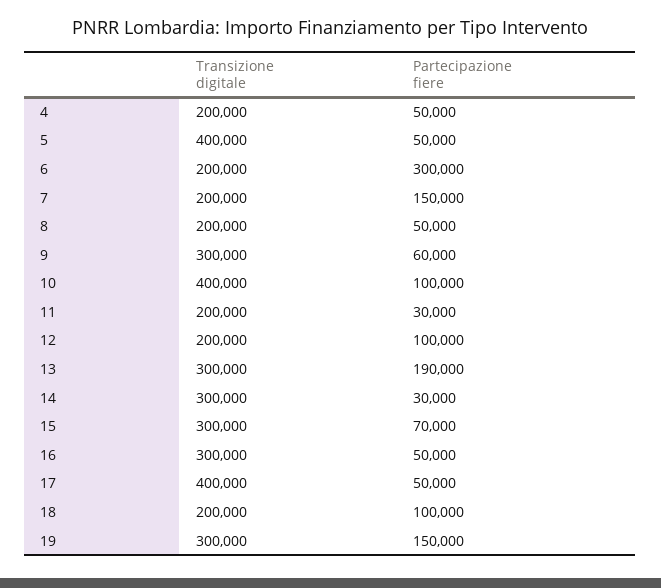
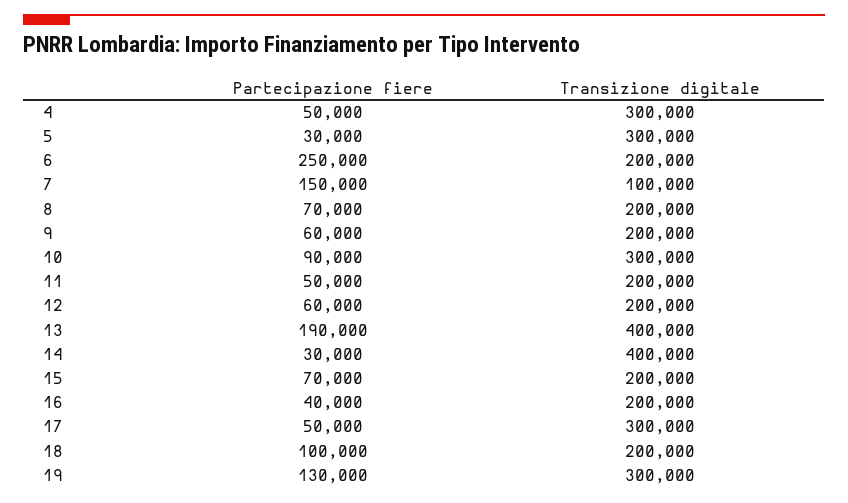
Transizione digitale, 4: 200000 -> 300000
Transizione digitale, 5: 400000 -> 300000
Partecipazione fiere, 5: 50000 -> 30000
Partecipazione fiere, 6: 300000 -> 250000
Transizione digitale, 7: 200000 -> 100000
Partecipazione fiere, 8: 50000 -> 70000
Transizione digitale, 9: 300000 -> 200000
Transizione digitale, 10: 400000 -> 300000
Partecipazione fiere, 10: 100000 -> 90000
Partecipazione fiere, 11: 30000 -> 50000
Partecipazione fiere, 12: 100000 -> 60000
Transizione digitale, 13: 300000 -> 400000
Transizione digitale, 14: 300000 -> 400000
Transizione digitale, 15: 300000 -> 200000
Transizione digitale, 16: 300000 -> 200000
Partecipazione fiere, 16: 50000 -> 40000
Transizione digitale, 17: 400000 -> 300000
Partecipazione fiere, 19: 150000 -> 130000

